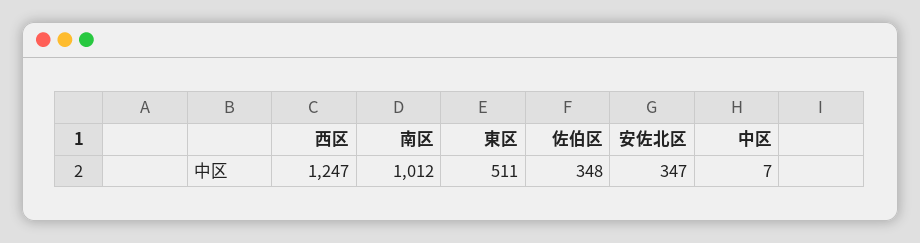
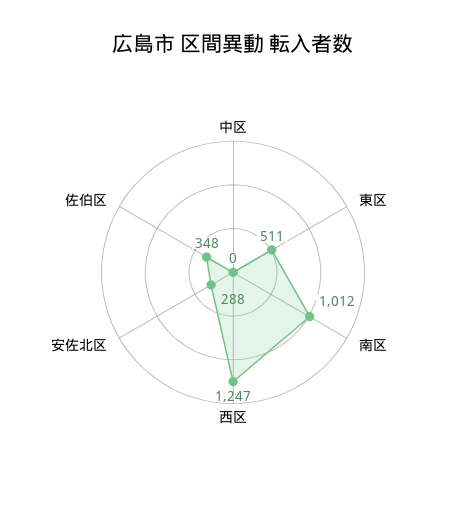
安佐北区: 347 -> 288
中区: 7 -> 0

